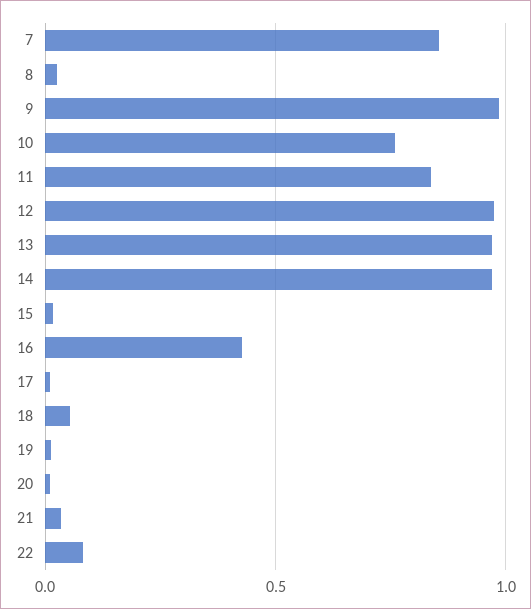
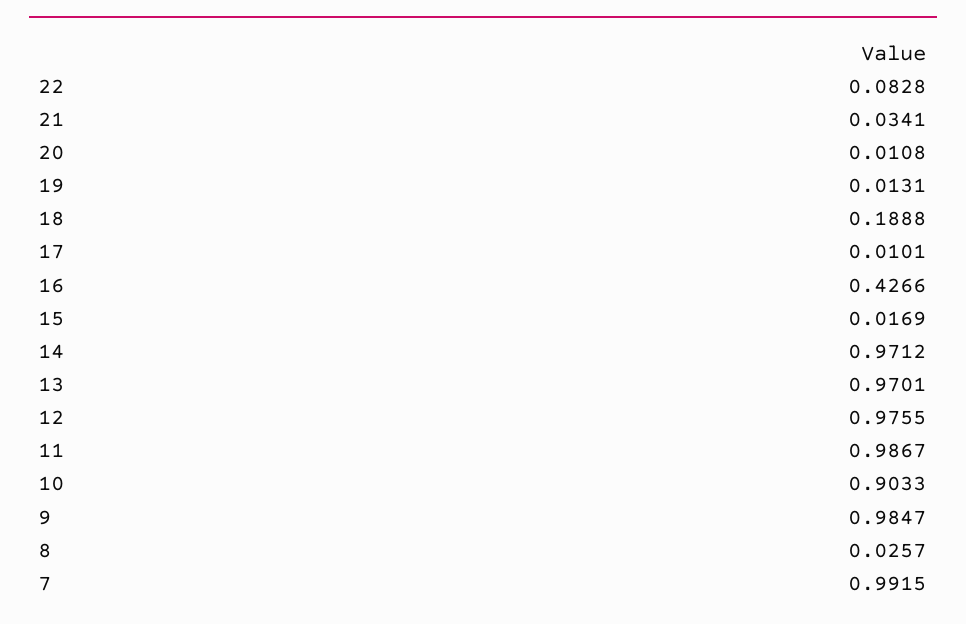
7: 0.85 -> 0.9915
10: 0.75 -> 0.9033
11: 0.85 -> 0.9867
18: 0.05 -> 0.1888

